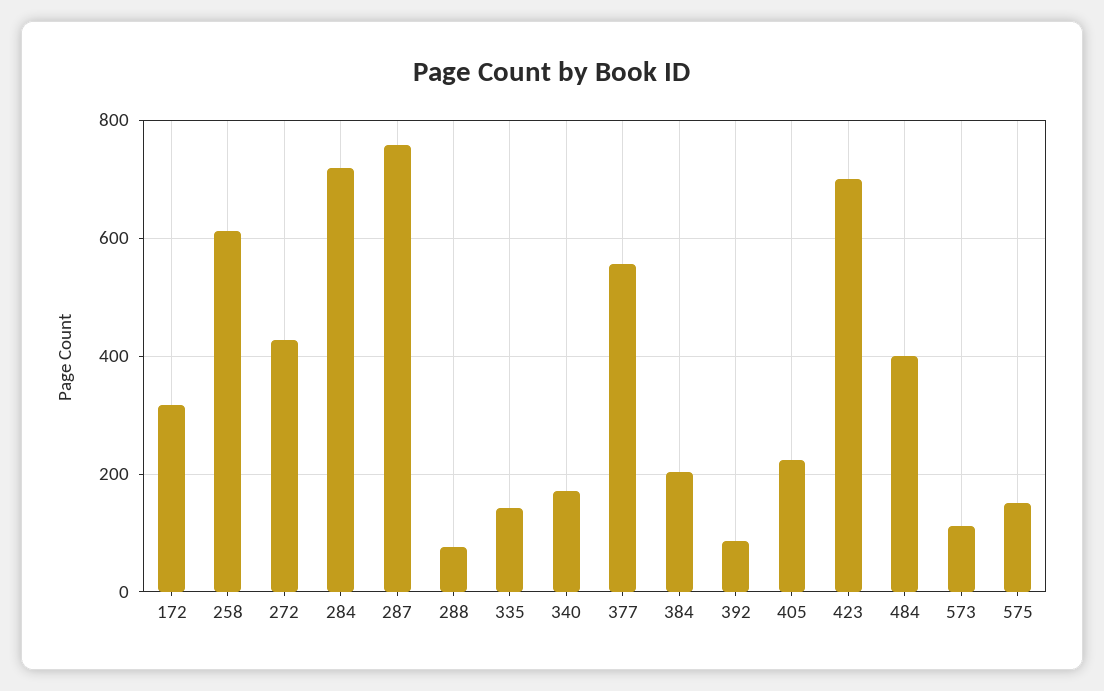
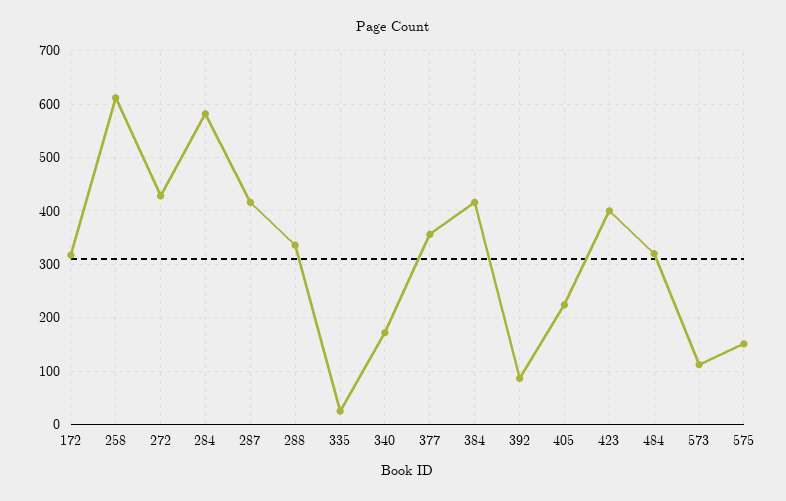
284: 720 -> 580
287: 760 -> 420
288: 80 -> 340
335: 140 -> 20
377: 560 -> 360
384: 200 -> 420
423: 700 -> 400
484: 400 -> 320

